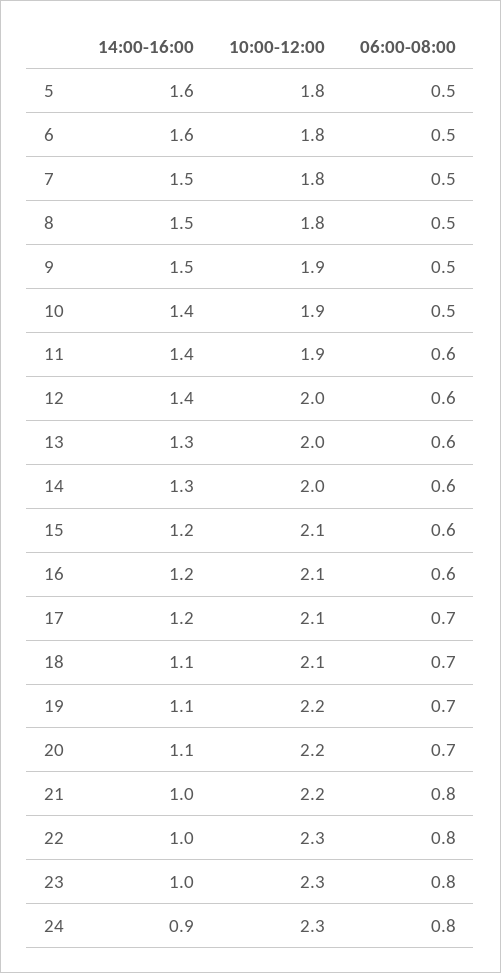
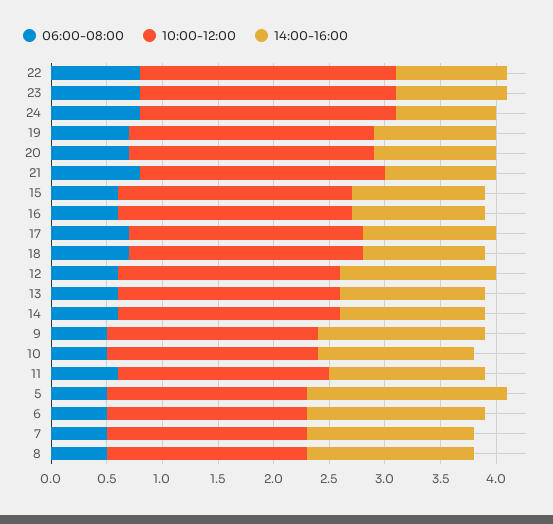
14:00-16:00, 5: 1.6 -> 1.8

